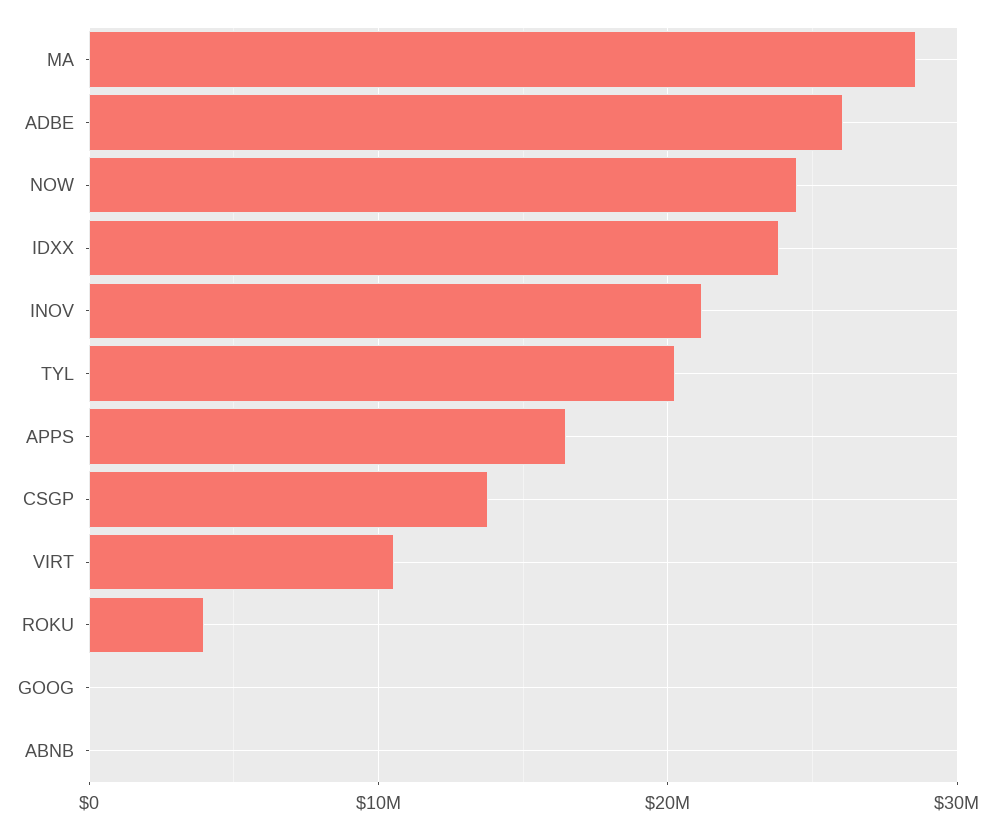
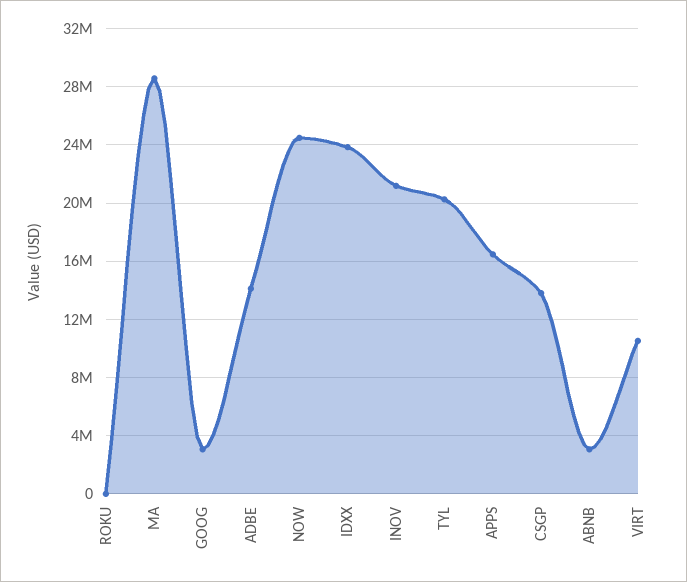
ADBE: 26000000 -> 14000000
ROKU: 4000000 -> 0
GOOG: 0 -> 3000000
ABNB: 0 -> 3000000

